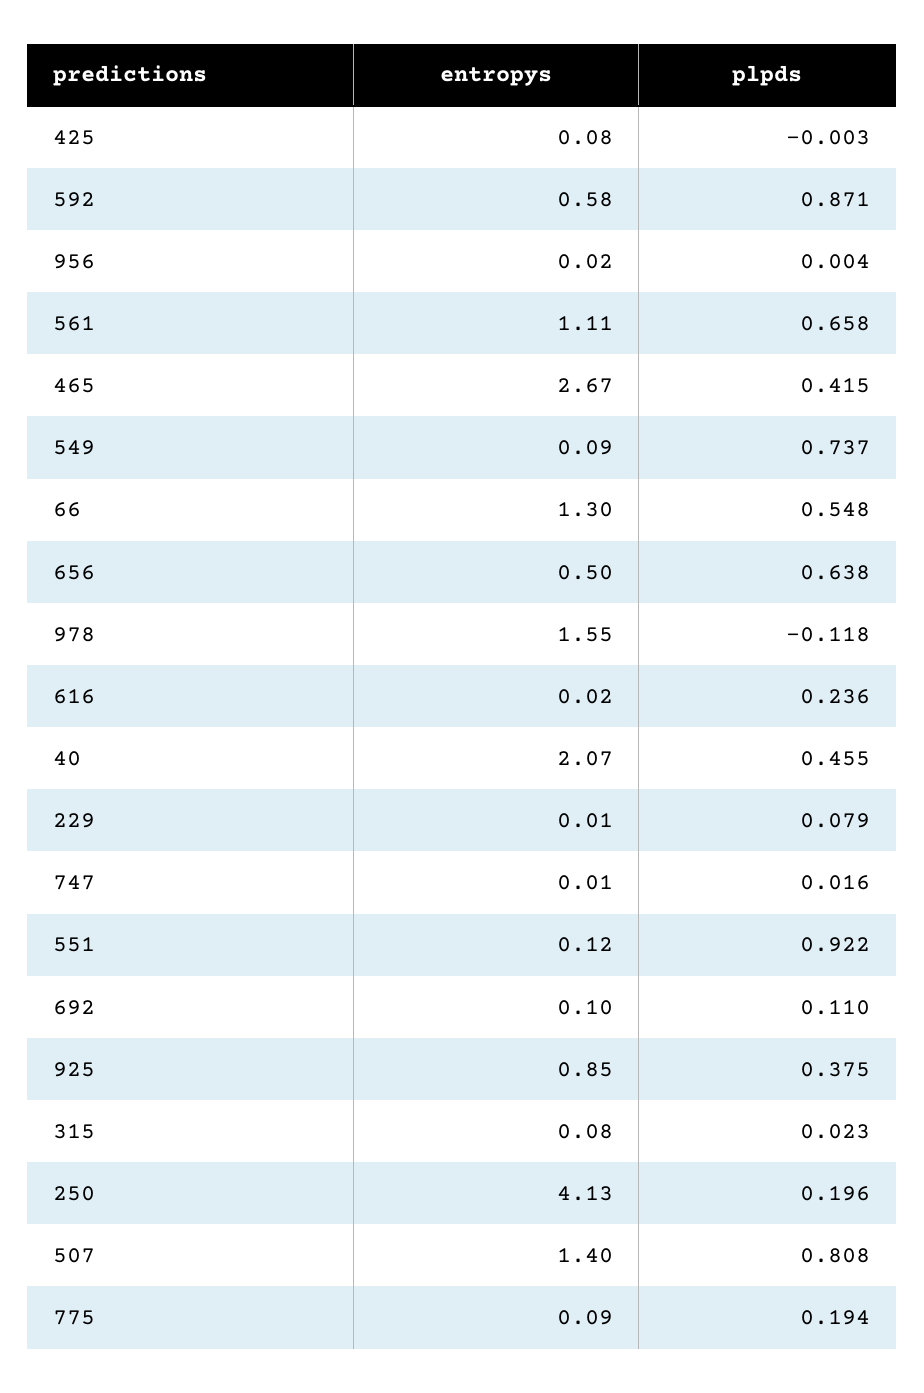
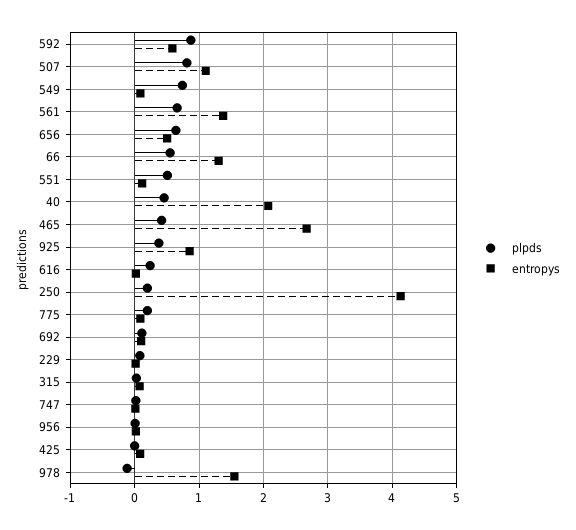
entropys, 561: 1.11 -> 1.4
plpds, 551: 0.922 -> 0.5
entropys, 507: 1.4 -> 1.1

